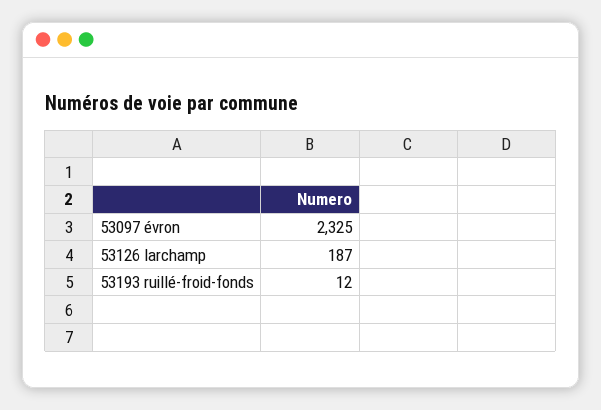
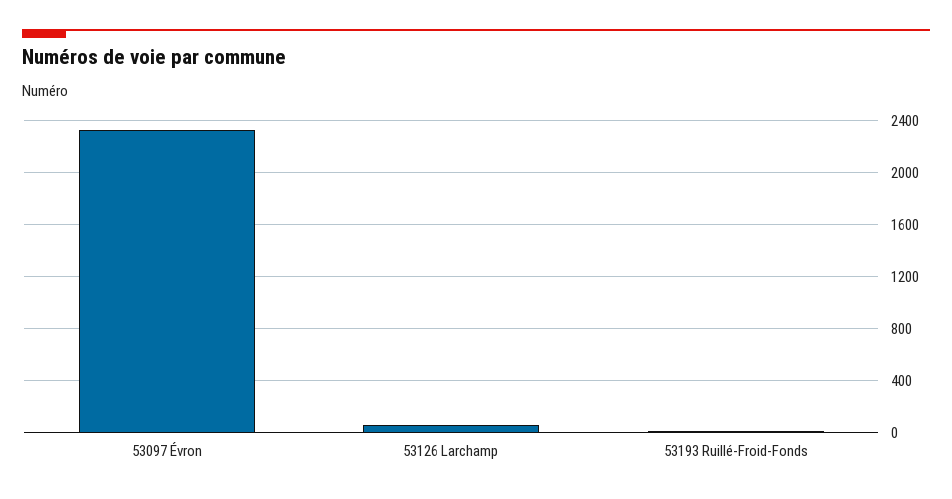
53126 larchamp: 187 -> 50

